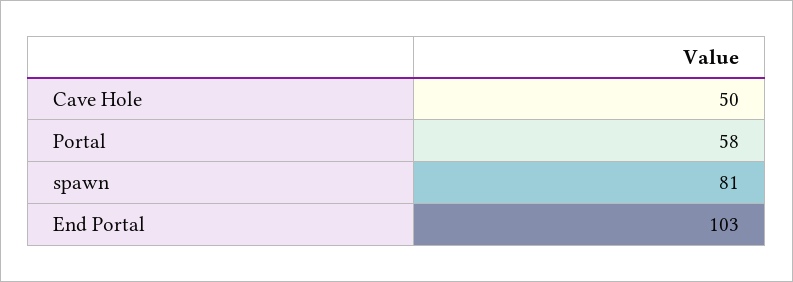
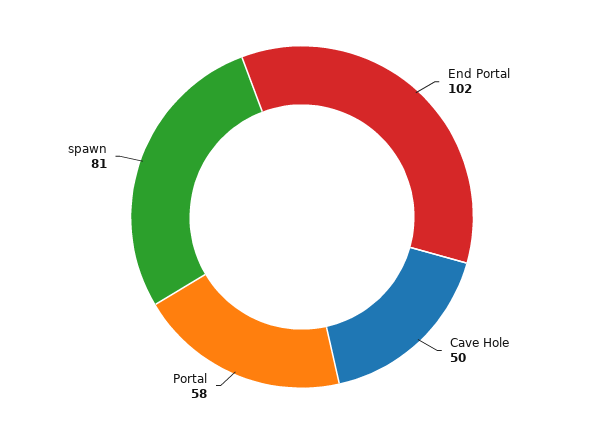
End Portal: 103 -> 102

